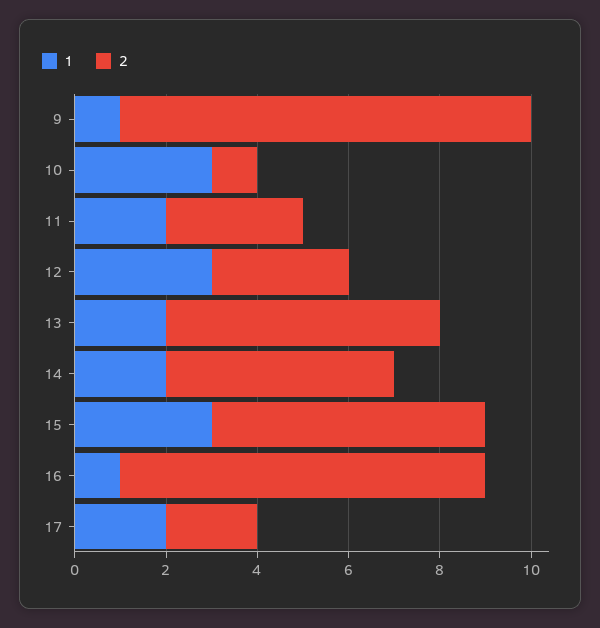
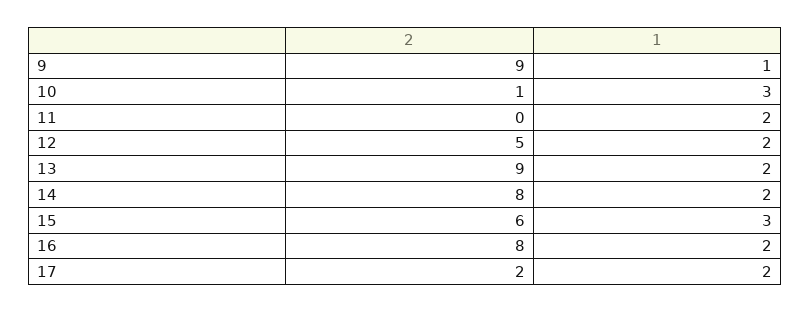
2, 11: 3 -> 0
1, 12: 3 -> 2
2, 12: 3 -> 5
2, 13: 6 -> 9
2, 14: 5 -> 8
1, 16: 1 -> 2

